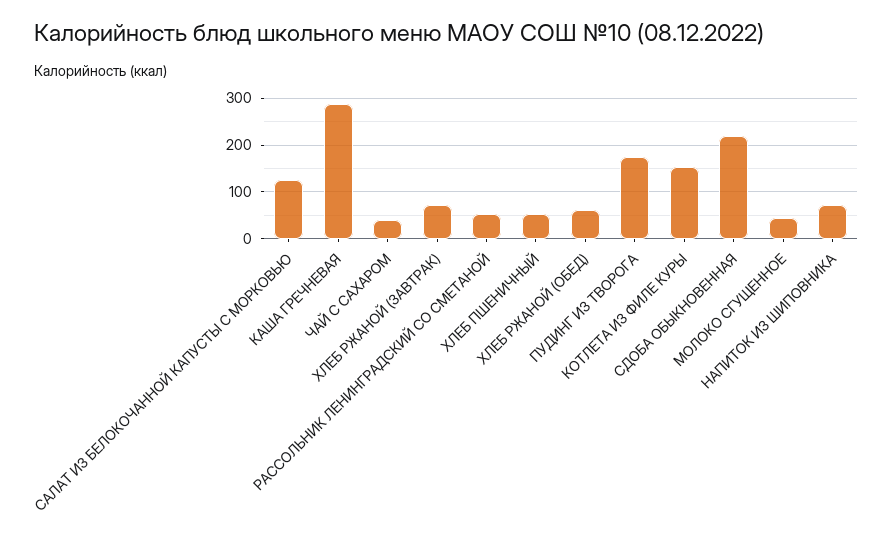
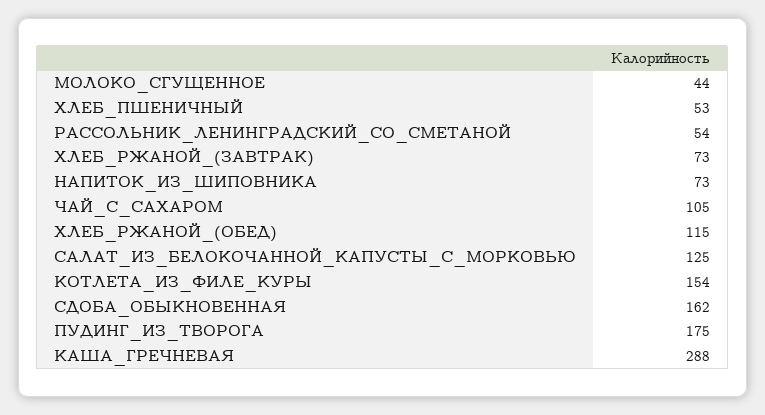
ЧАЙ С САХАРОМ: 40 -> 105
ХЛЕБ РЖАНОЙ (ОБЕД): 60 -> 115
СДОБА ОБЫКНОВЕННАЯ: 220 -> 162

